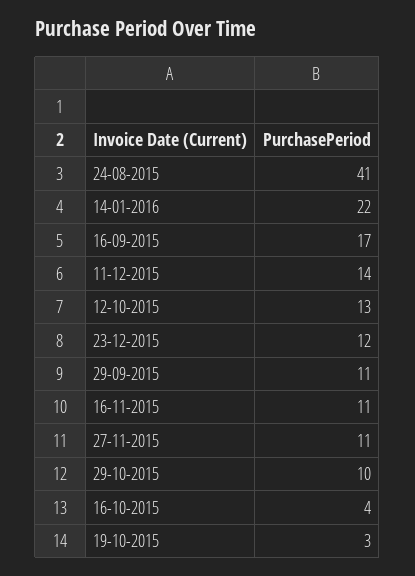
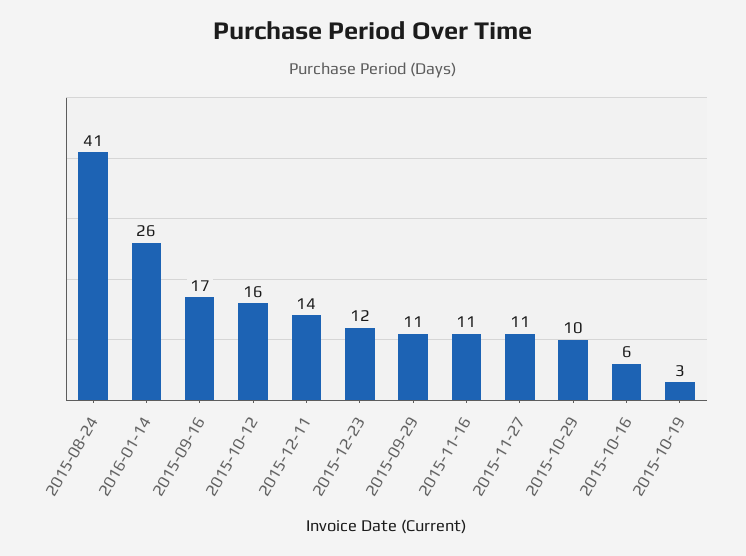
14-01-2016: 22 -> 26
12-10-2015: 13 -> 16
16-10-2015: 4 -> 6

